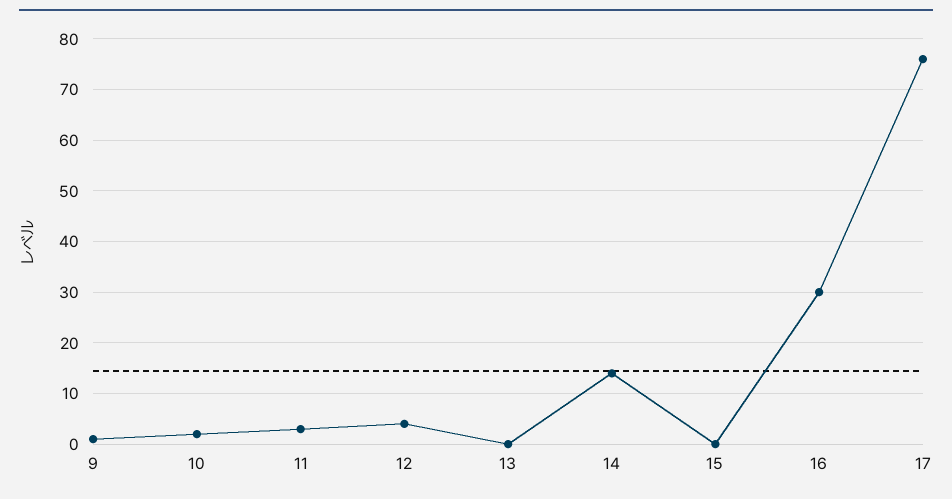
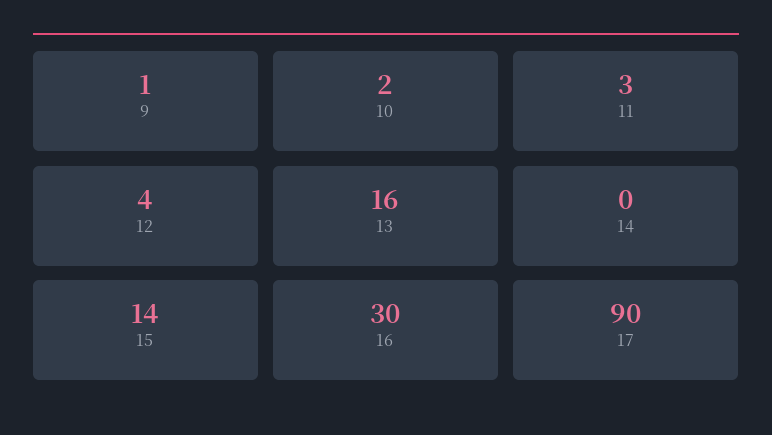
13: 0 -> 16
14: 15 -> 0
15: 0 -> 14
17: 75 -> 90

